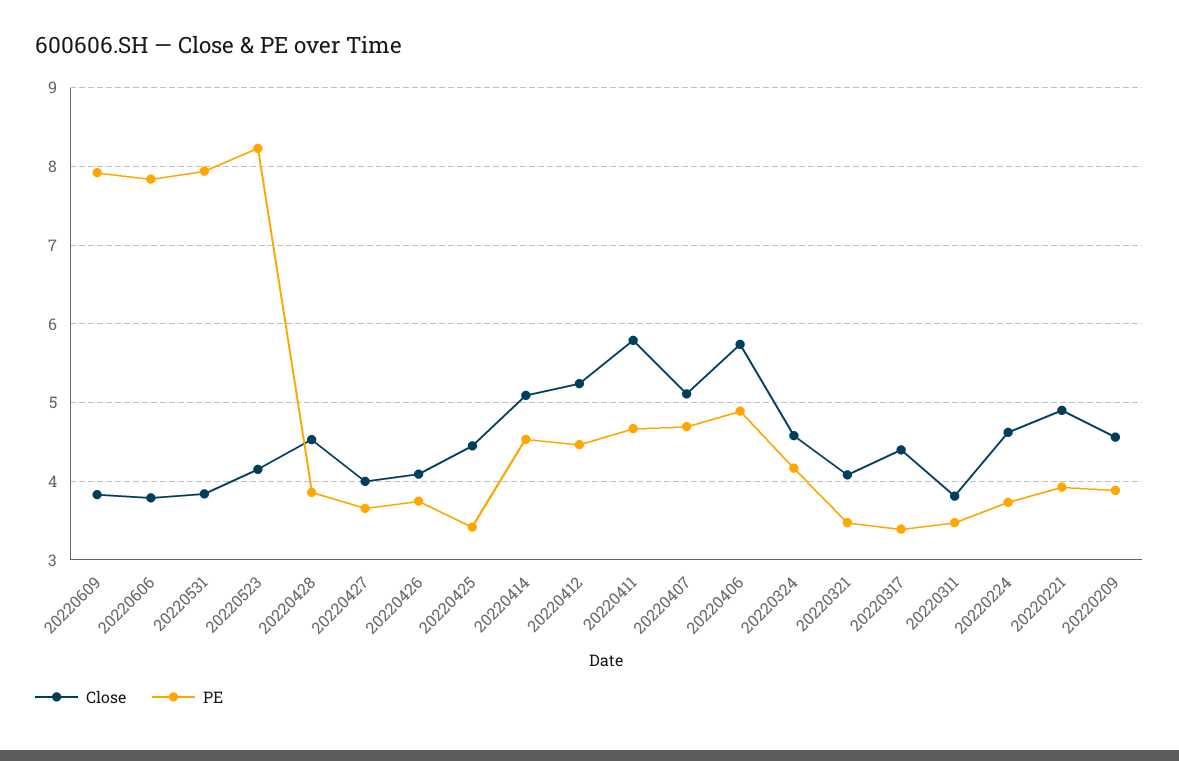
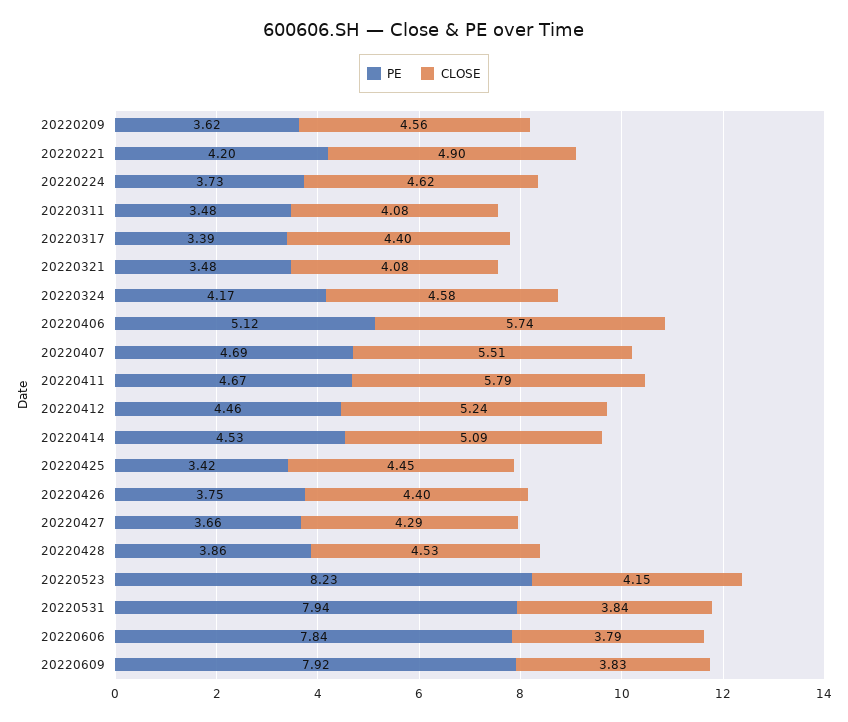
Close, 20220427: 4 -> 4.29
Close, 20220426: 4.1 -> 4.4
Close, 20220407: 5.1 -> 5.51
PE, 20220406: 4.9 -> 5.12
Close, 20220311: 3.8 -> 4.08
PE, 20220221: 3.9 -> 4.2
PE, 20220209: 3.9 -> 3.62

